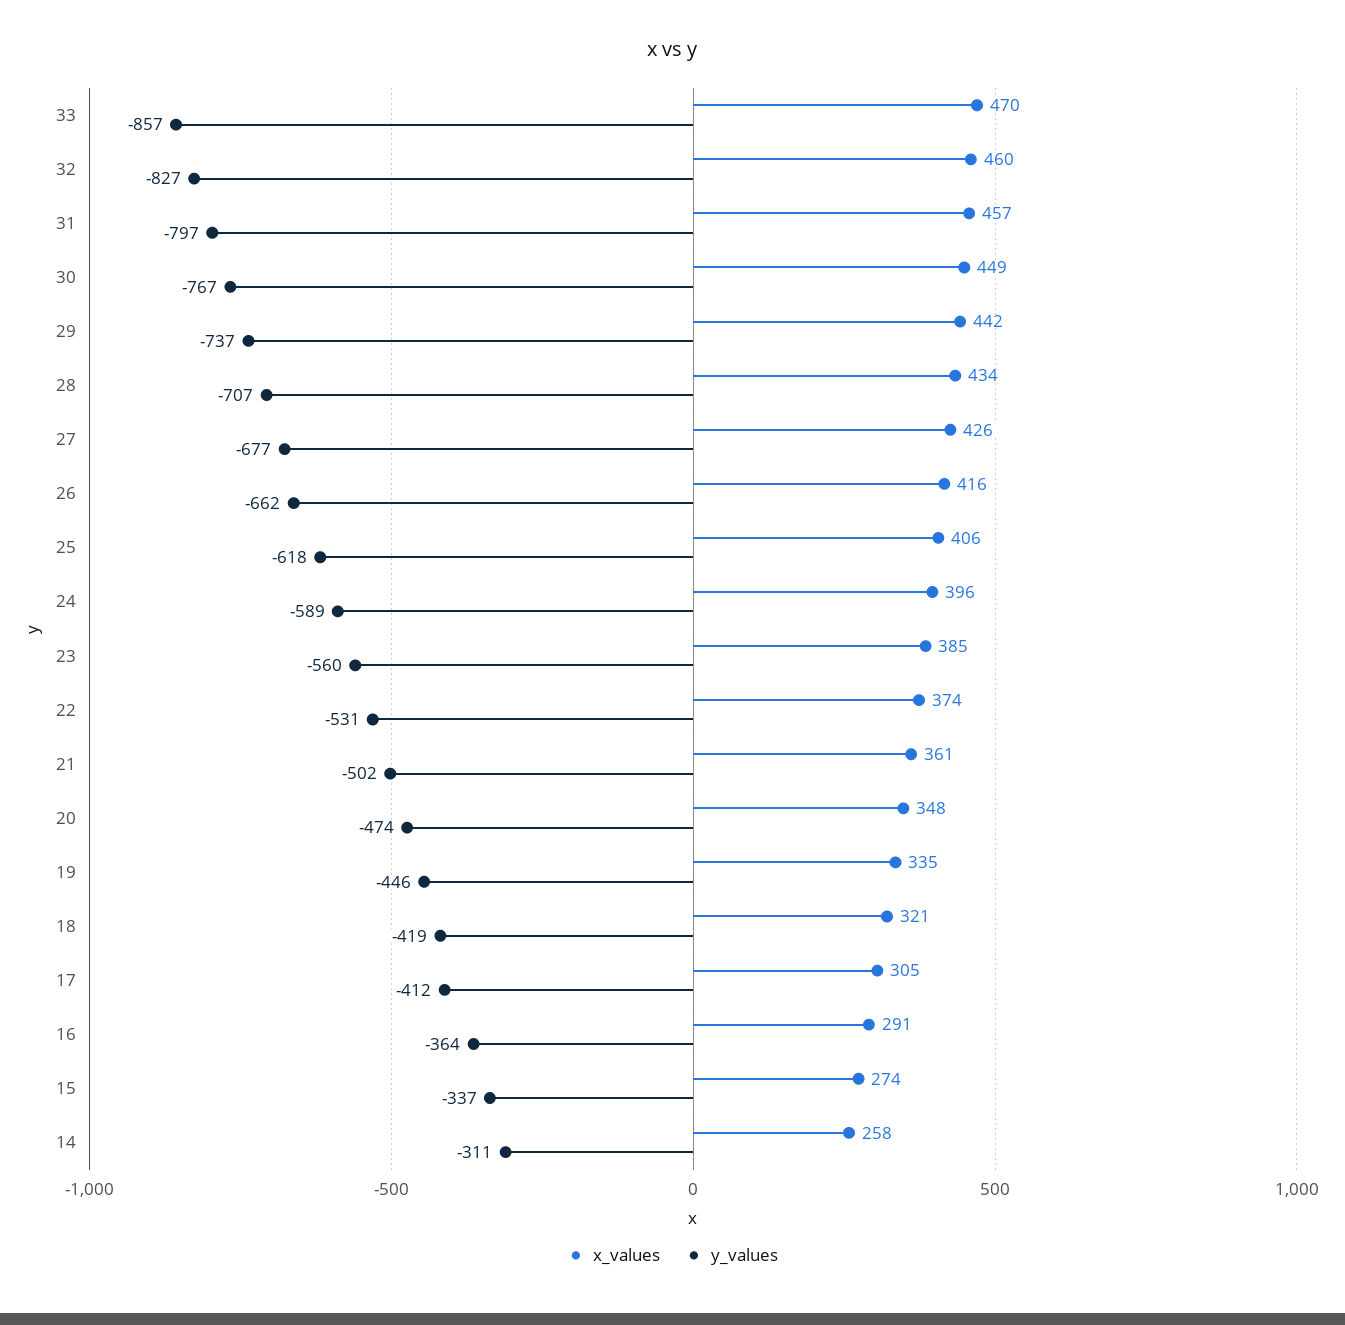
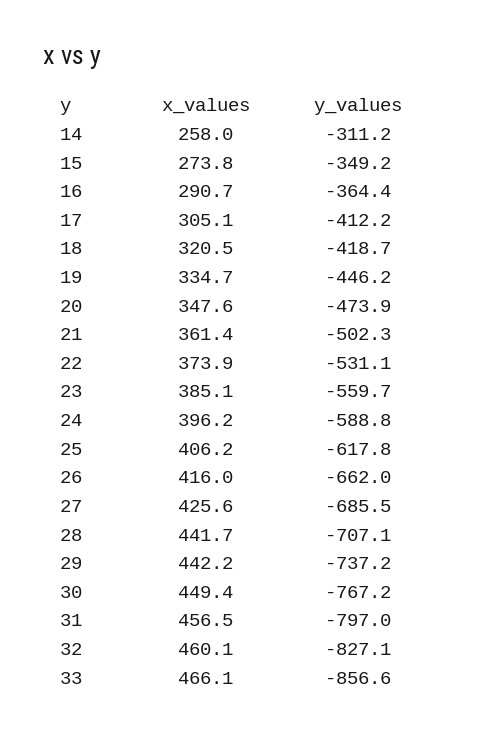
x_values, 33: 470 -> 466.1
x_values, 28: 434 -> 441.7
y_values, 27: -677 -> -685.5
y_values, 15: -337 -> -349.2

